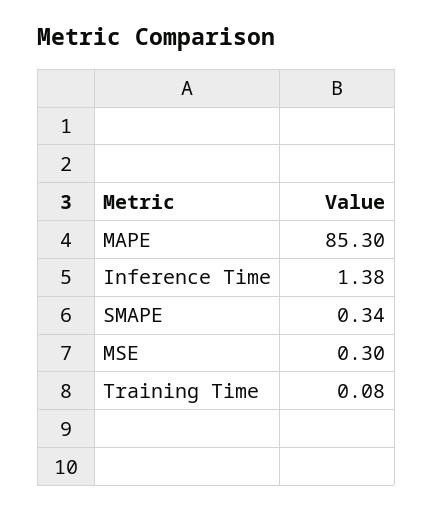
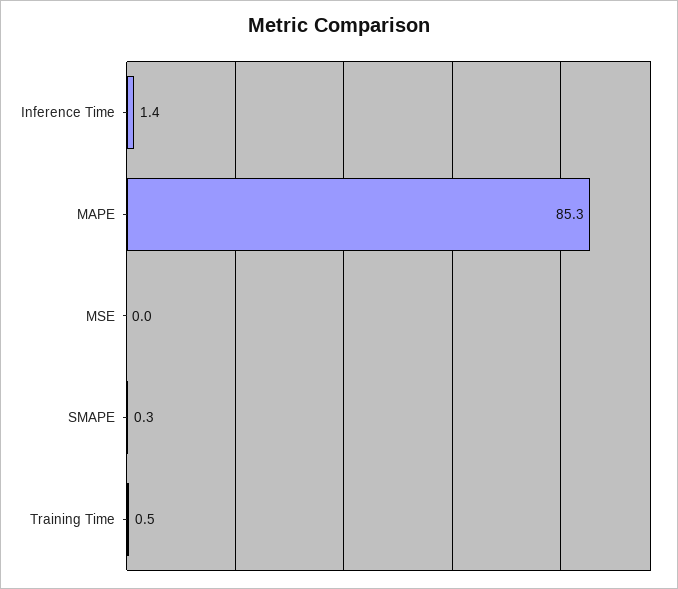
MSE: 0.3 -> 0
Training Time: 0.08 -> 0.5

